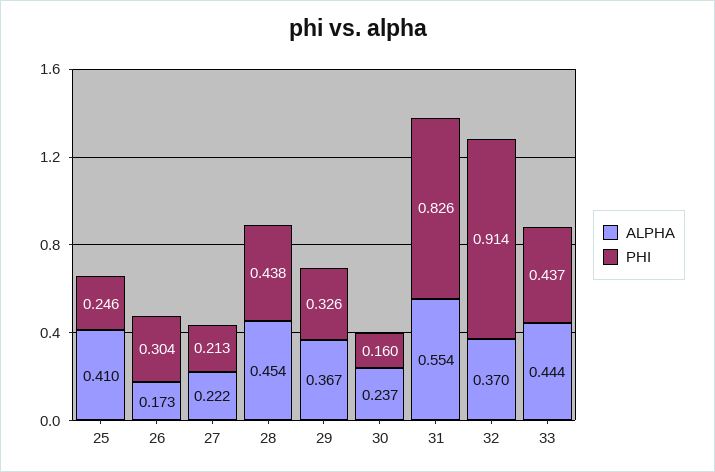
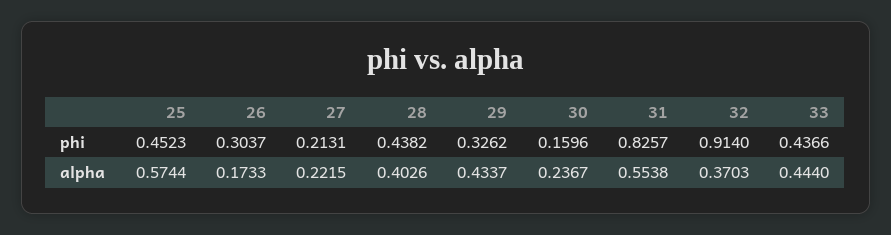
ALPHA, 25: 0.41 -> 0.5744
PHI, 25: 0.246 -> 0.4523
ALPHA, 28: 0.454 -> 0.4026
ALPHA, 29: 0.367 -> 0.4337

